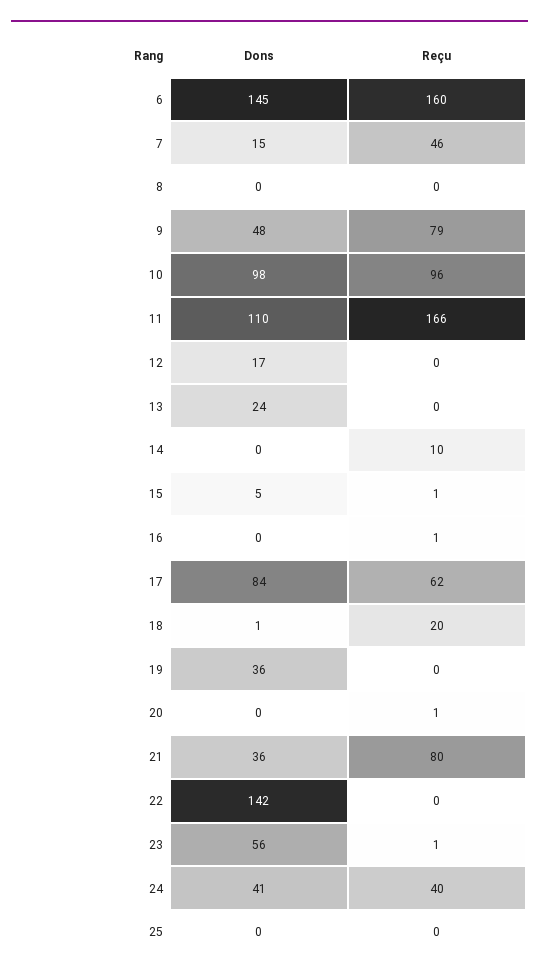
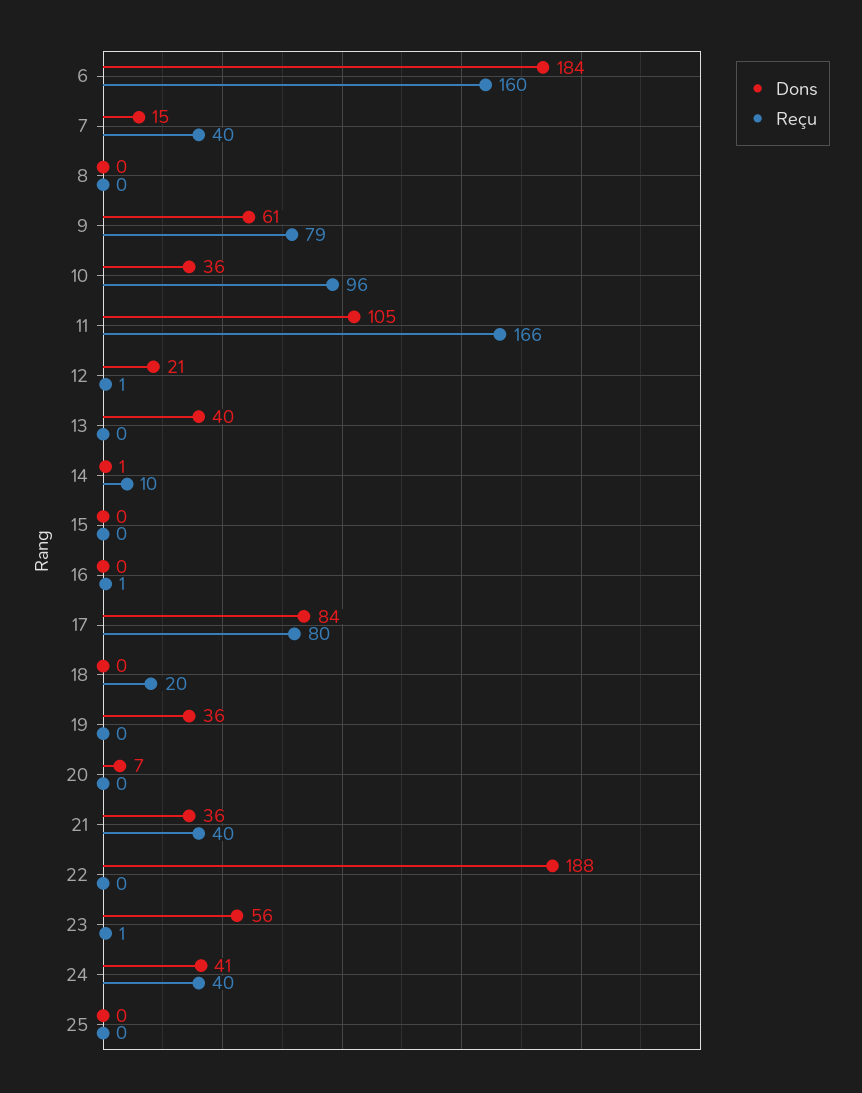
Dons, 6: 145 -> 184
Reçu, 7: 46 -> 40
Dons, 9: 48 -> 61
Dons, 10: 98 -> 36
Dons, 11: 110 -> 105
Dons, 12: 17 -> 21
Reçu, 12: 0 -> 1
Dons, 13: 24 -> 40
Dons, 14: 0 -> 1
Dons, 15: 5 -> 0
Reçu, 15: 1 -> 0
Reçu, 17: 62 -> 80
Dons, 18: 1 -> 0
Dons, 20: 0 -> 7
Reçu, 20: 1 -> 0
Reçu, 21: 80 -> 40
Dons, 22: 142 -> 188

